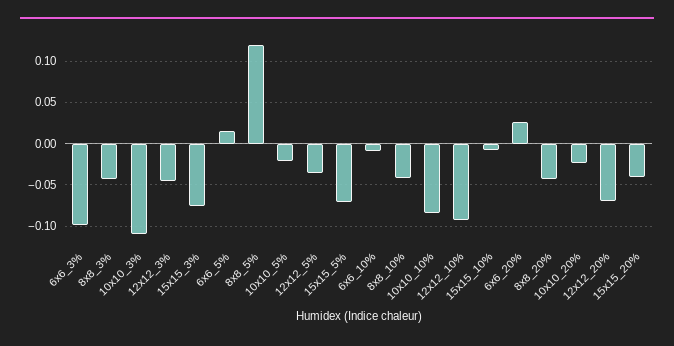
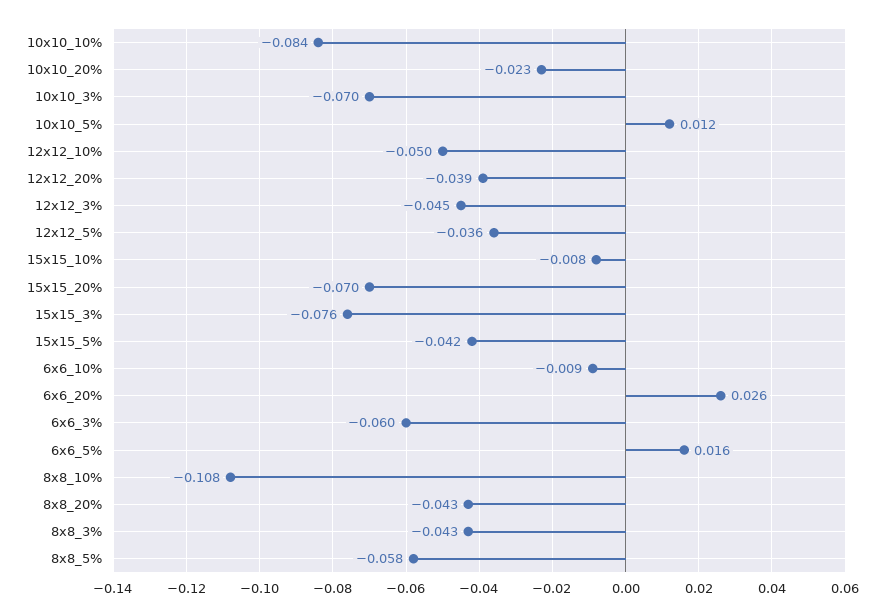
6x6_3%: -0.1 -> -0.06
10x10_3%: -0.11 -> -0.07
8x8_5%: 0.12 -> -0.058
10x10_5%: -0.02 -> 0.012
15x15_5%: -0.07 -> -0.042
8x8_10%: -0.04 -> -0.108
12x12_10%: -0.09 -> -0.05
12x12_20%: -0.07 -> -0.039
15x15_20%: -0.04 -> -0.07

